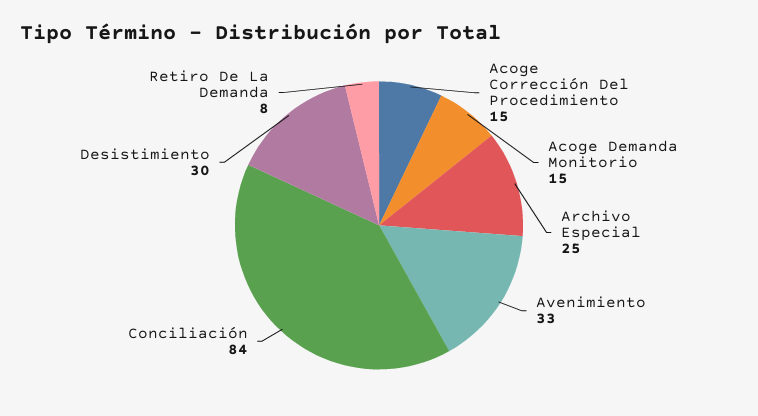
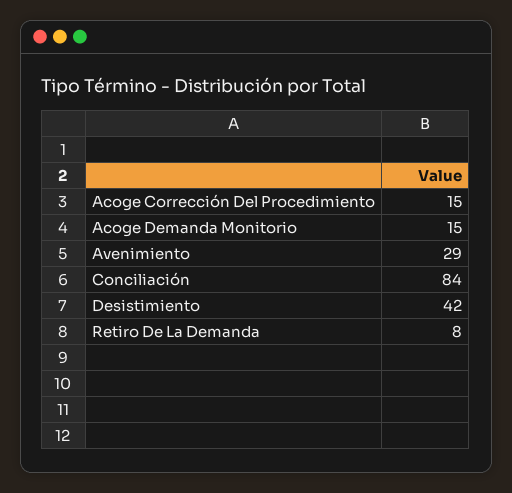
Archivo Especial: 25 -> none
Avenimiento: 33 -> 29
Desistimiento: 30 -> 42

